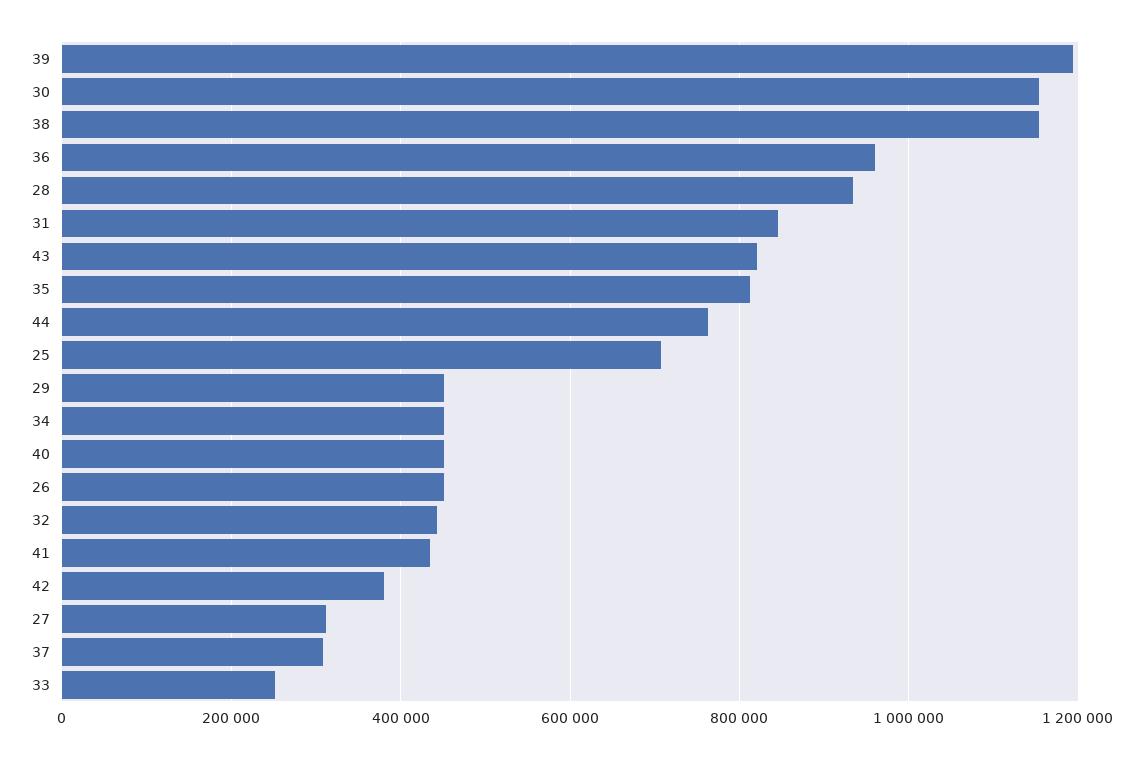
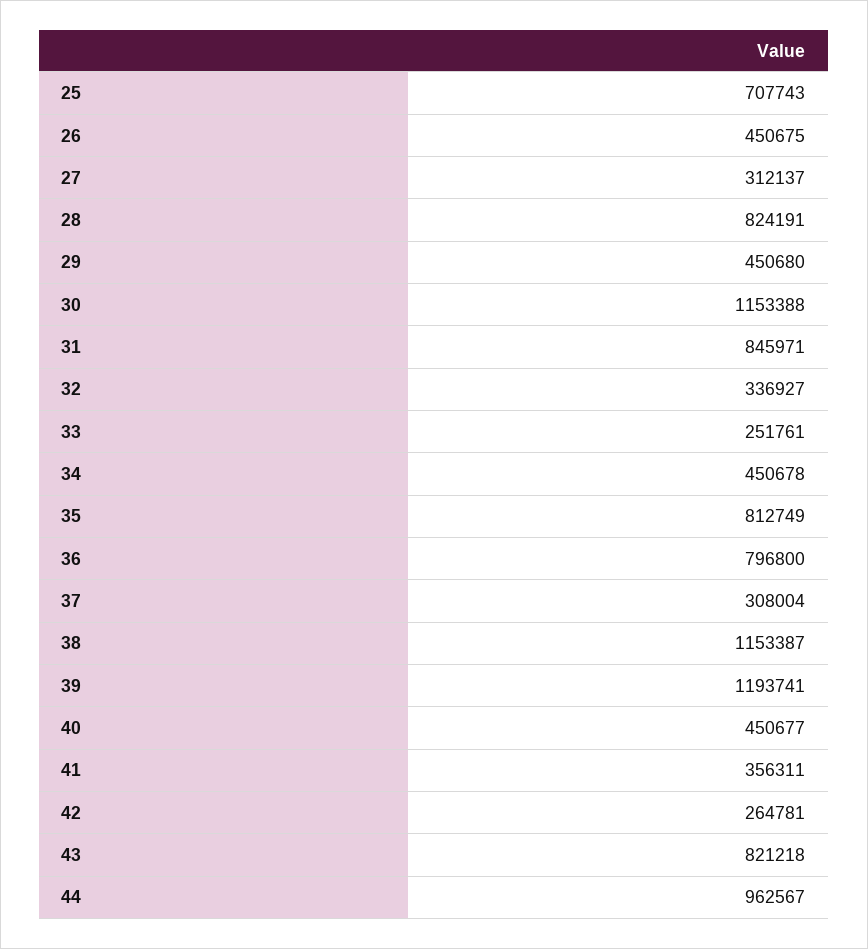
36: 960000 -> 796800
28: 940000 -> 824191
44: 760000 -> 962567
32: 440000 -> 336927
41: 440000 -> 356311
42: 380000 -> 264781

